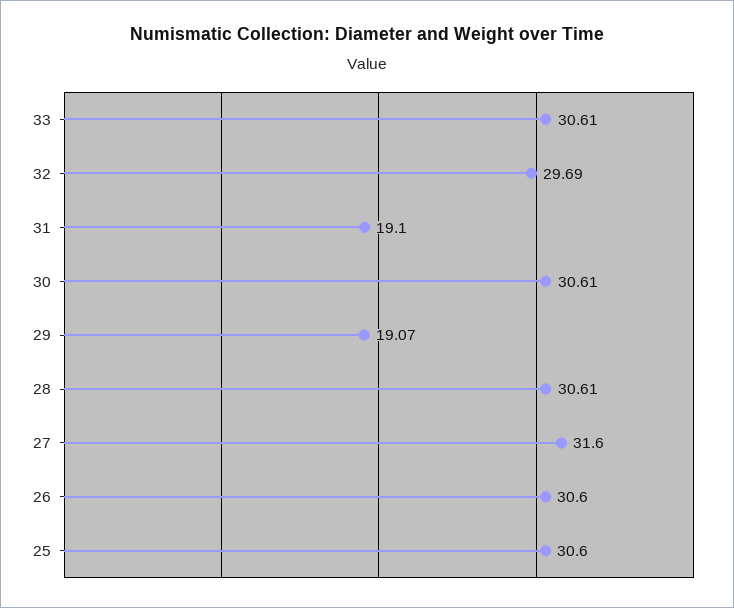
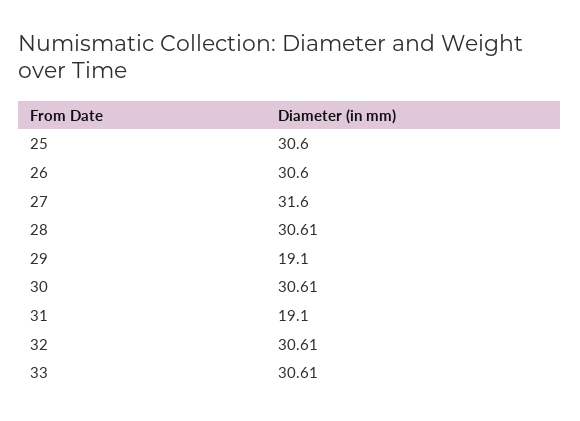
32: 29.69 -> 30.61
29: 19.07 -> 19.1

